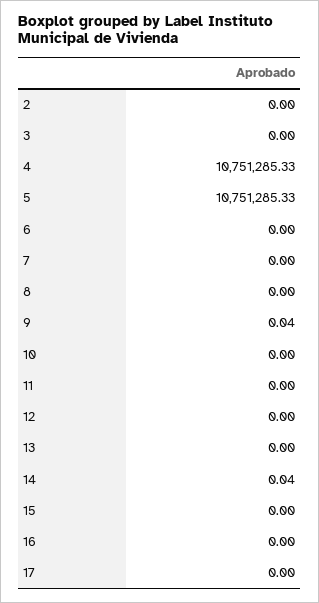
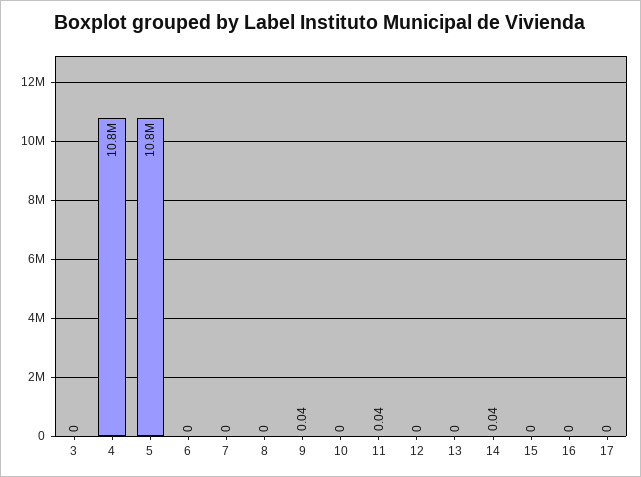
2: 0 -> none
11: 0 -> 0.04

